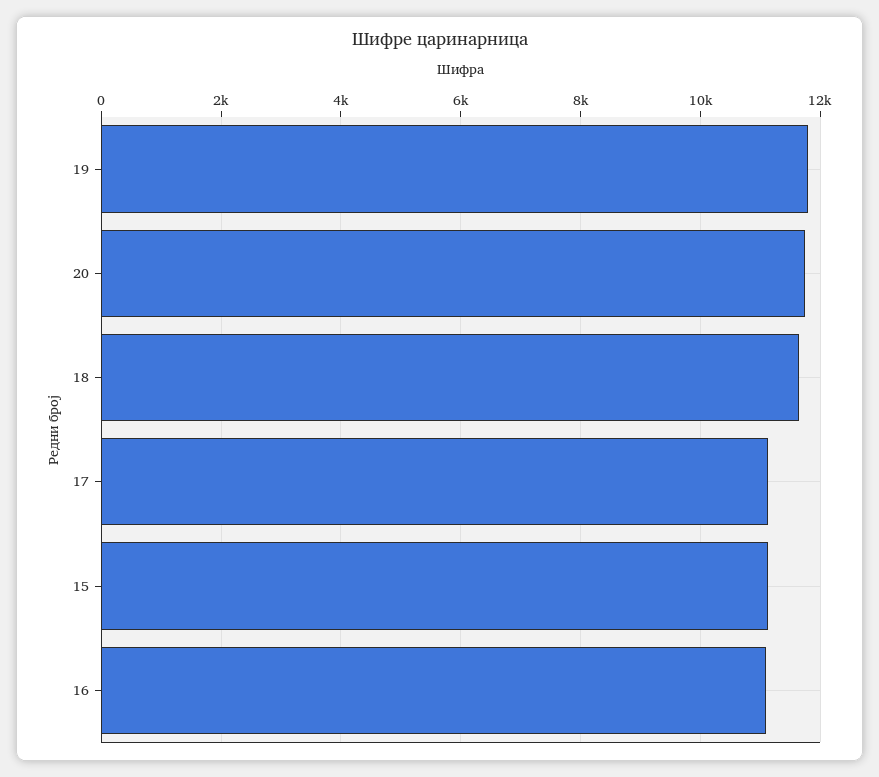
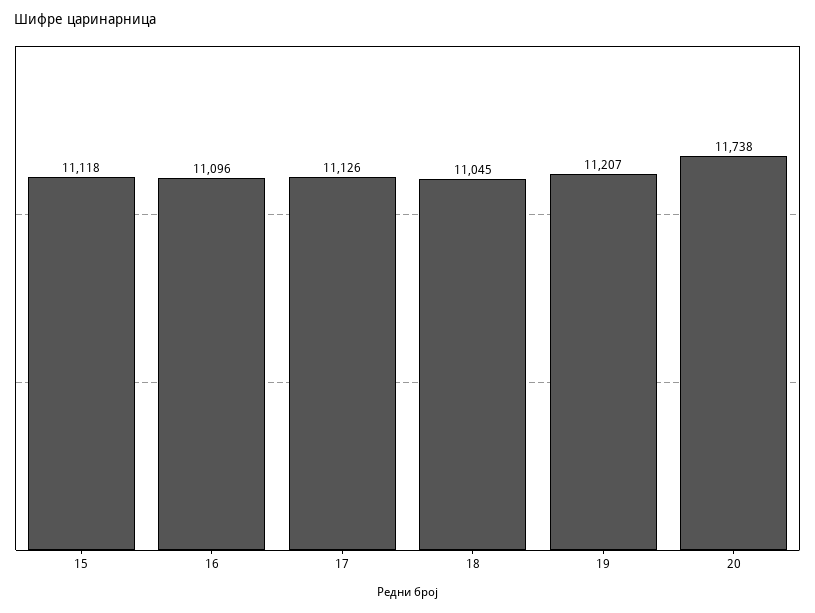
19: 11800 -> 11207
18: 11600 -> 11045

